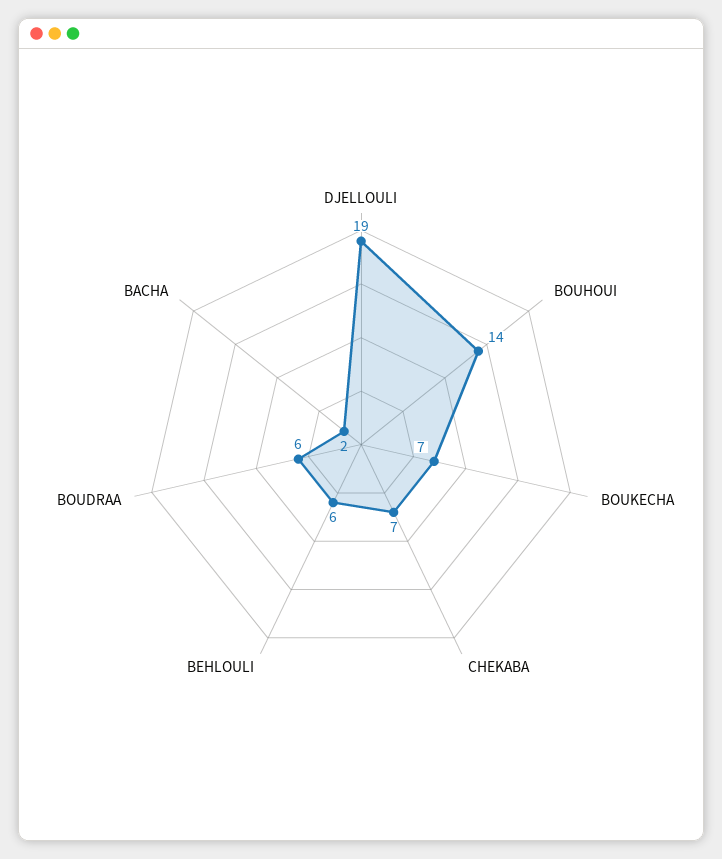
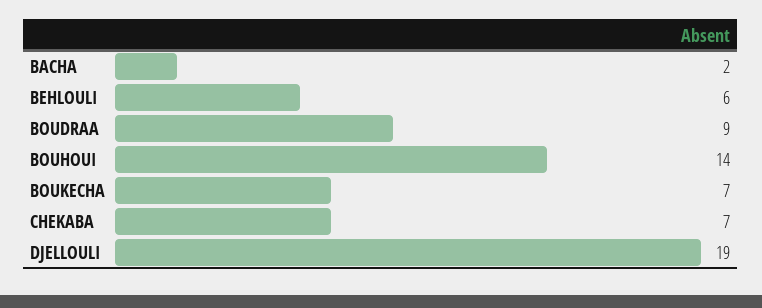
BOUDRAA: 6 -> 9

